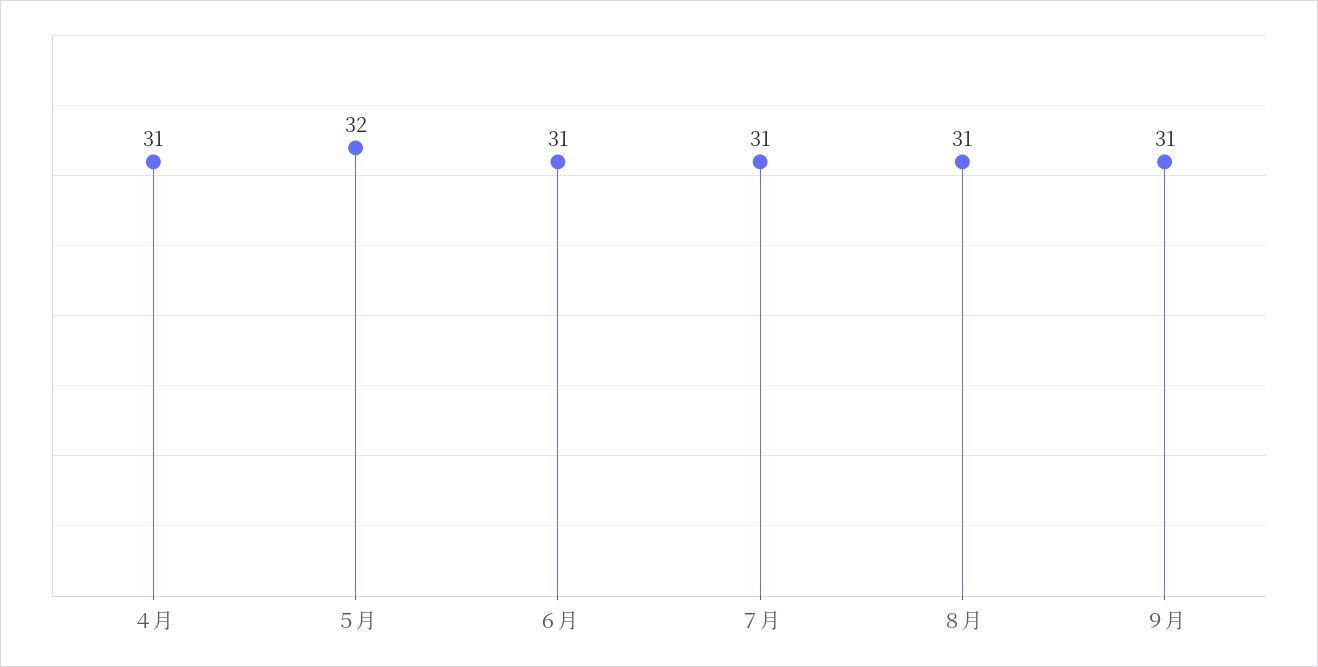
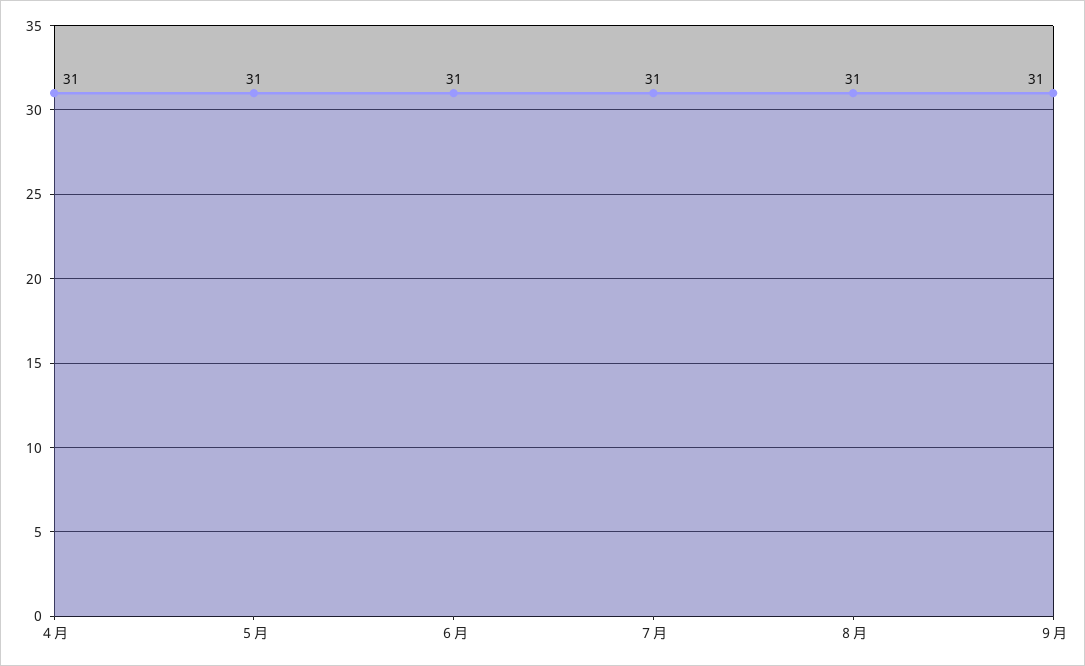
５月: 32 -> 31

